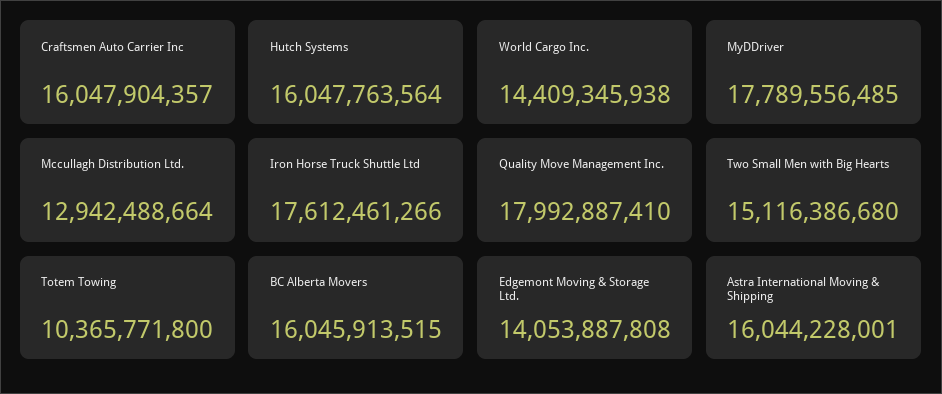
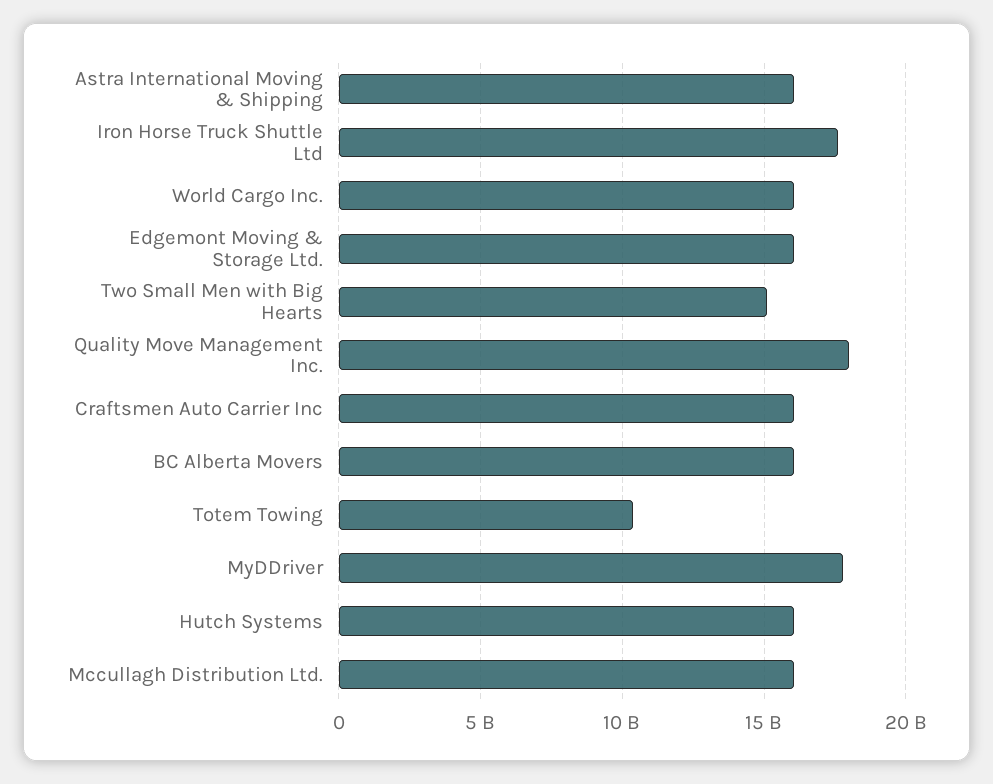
World Cargo Inc.: 14409345938 -> 16000000000
Mccullagh Distribution Ltd.: 12942488664 -> 16000000000
Edgemont Moving & Storage Ltd.: 14053887808 -> 16000000000

